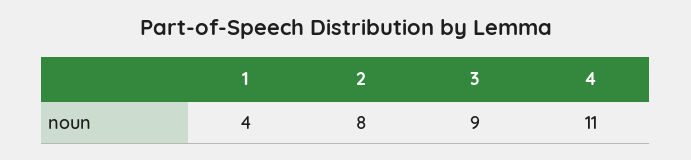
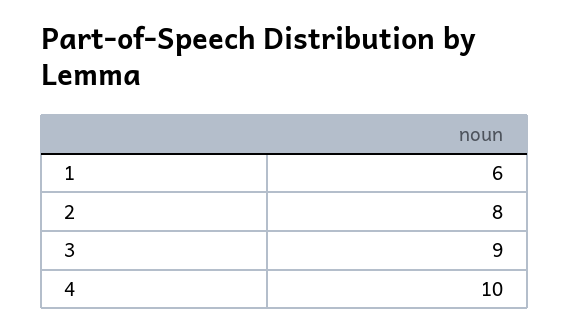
1: 4 -> 6
4: 11 -> 10

